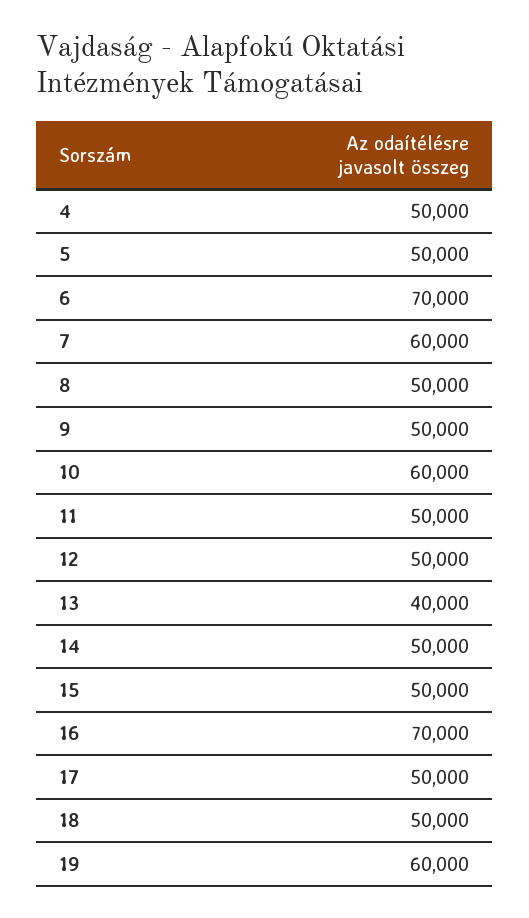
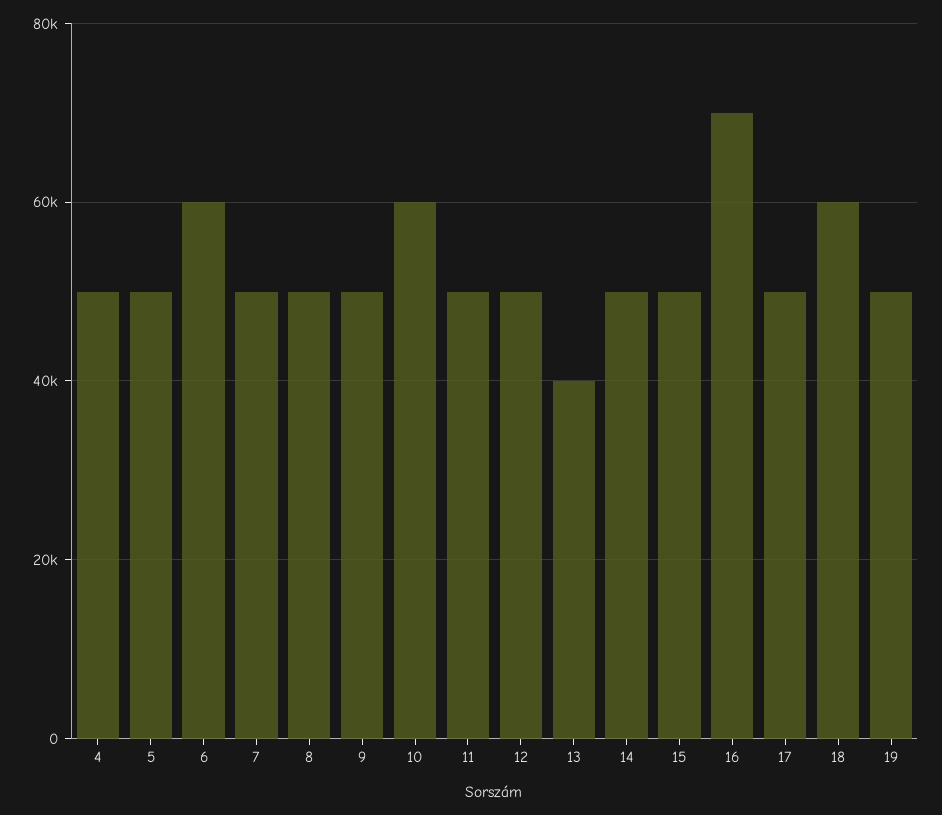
6: 70000 -> 60000
7: 60000 -> 50000
18: 50000 -> 60000
19: 60000 -> 50000

